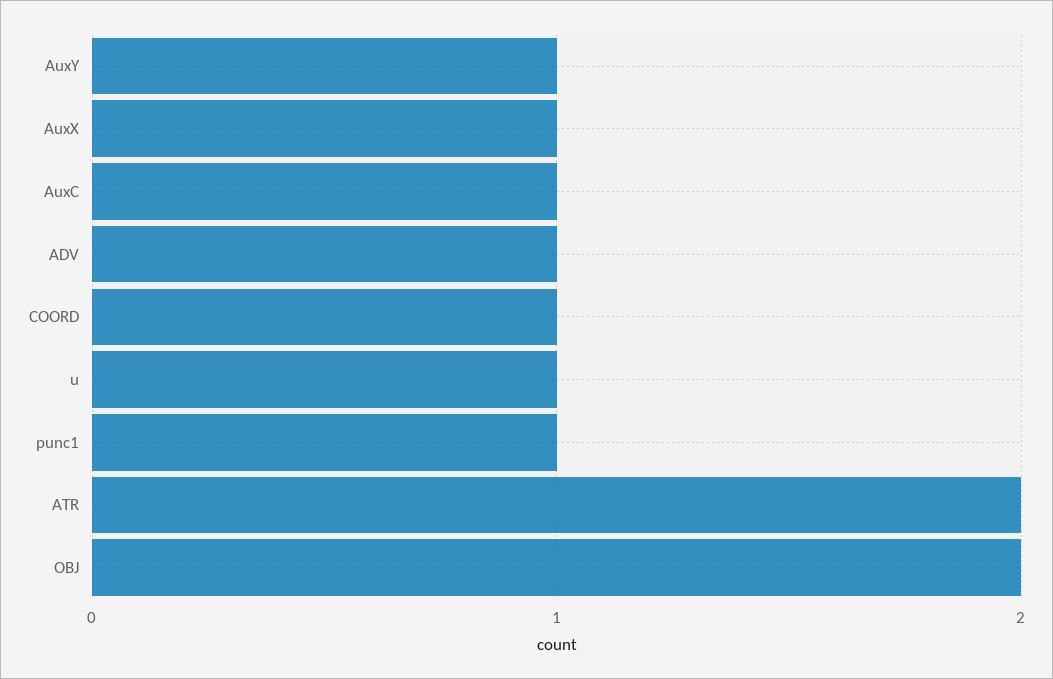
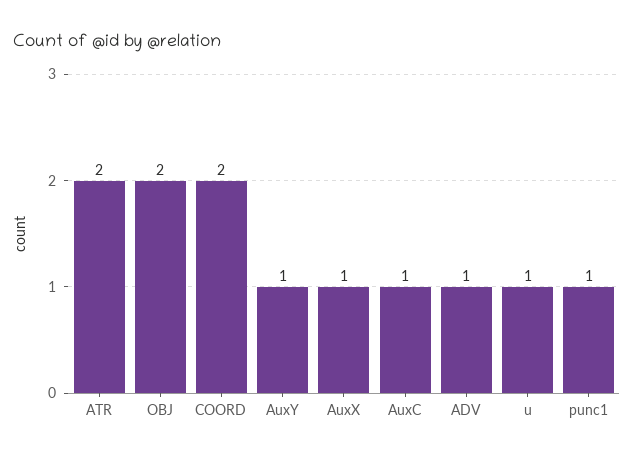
COORD: 1 -> 2

